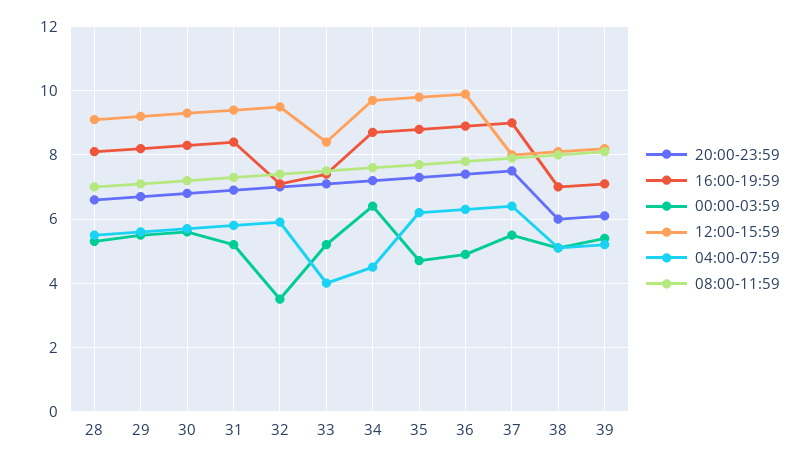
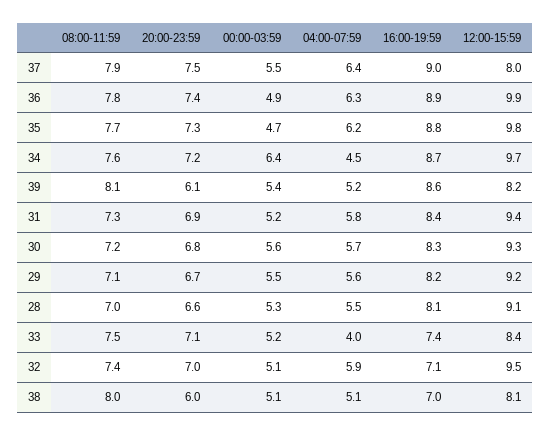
00:00-03:59, 32: 3.5 -> 5.1
16:00-19:59, 39: 7 -> 8.6

